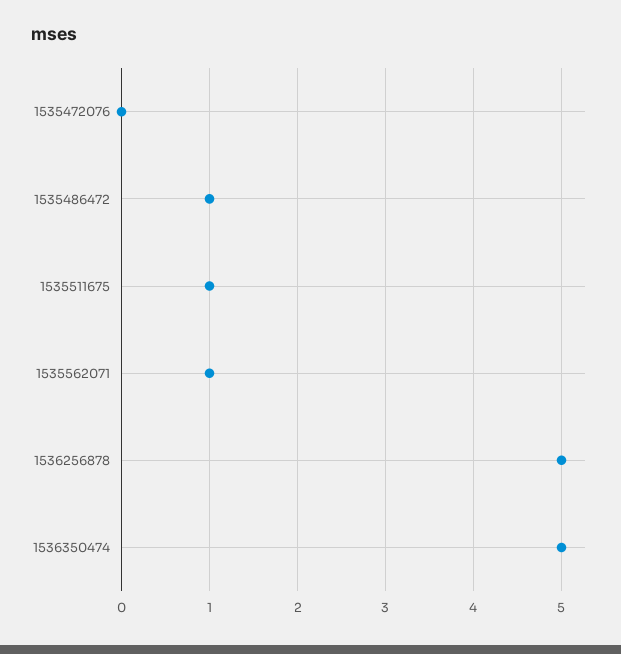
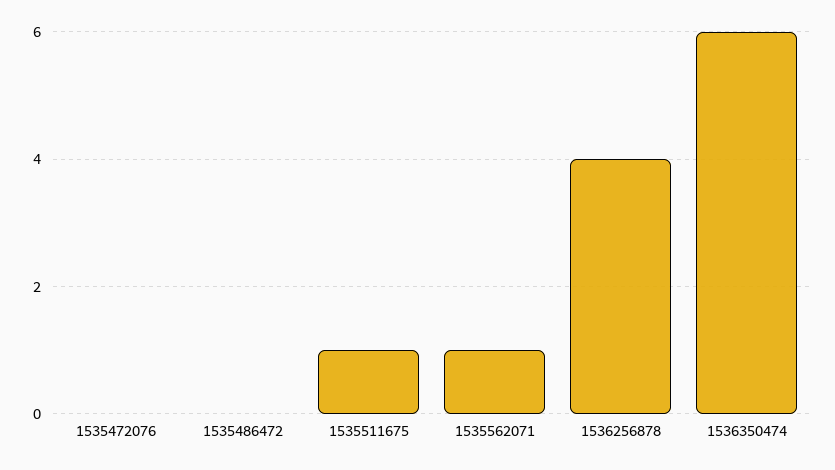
1535486472: 1 -> 0
1536256878: 5 -> 4
1536350474: 5 -> 6

